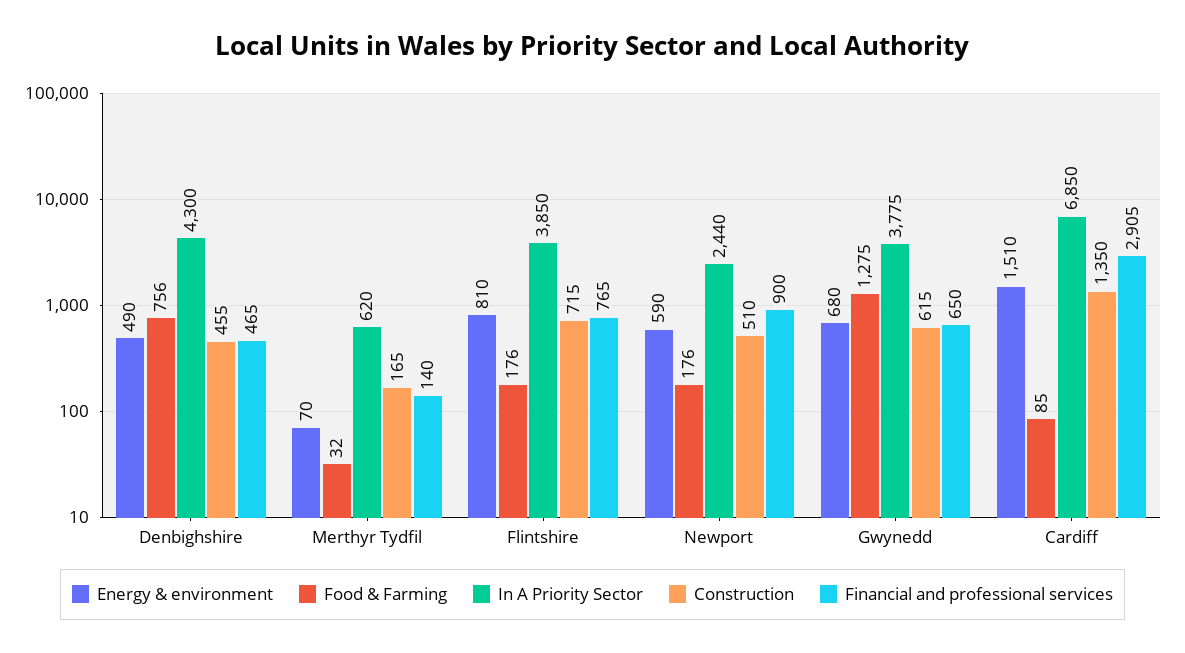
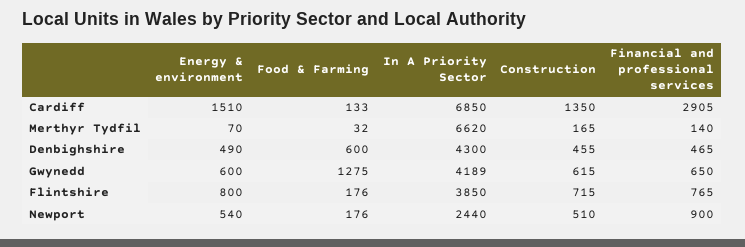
Food & Farming, Denbighshire: 756 -> 600
In A Priority Sector, Merthyr Tydfil: 620 -> 6620
Energy & environment, Flintshire: 810 -> 800
Energy & environment, Newport: 590 -> 540
Energy & environment, Gwynedd: 680 -> 600
In A Priority Sector, Gwynedd: 3775 -> 4189
Food & Farming, Cardiff: 85 -> 133

